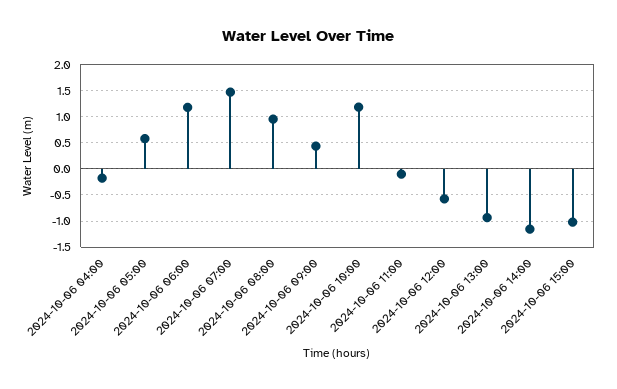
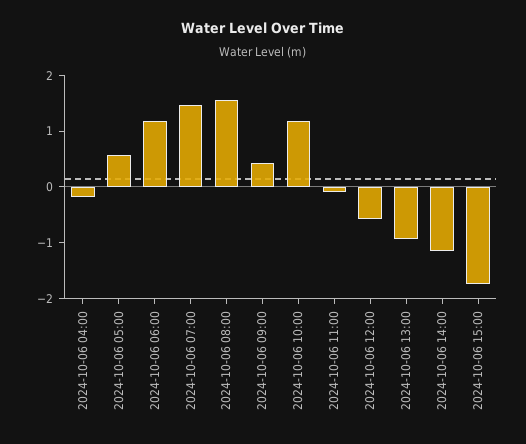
2024-10-06 08:00: 1 -> 1.6
2024-10-06 15:00: -1 -> -1.8

